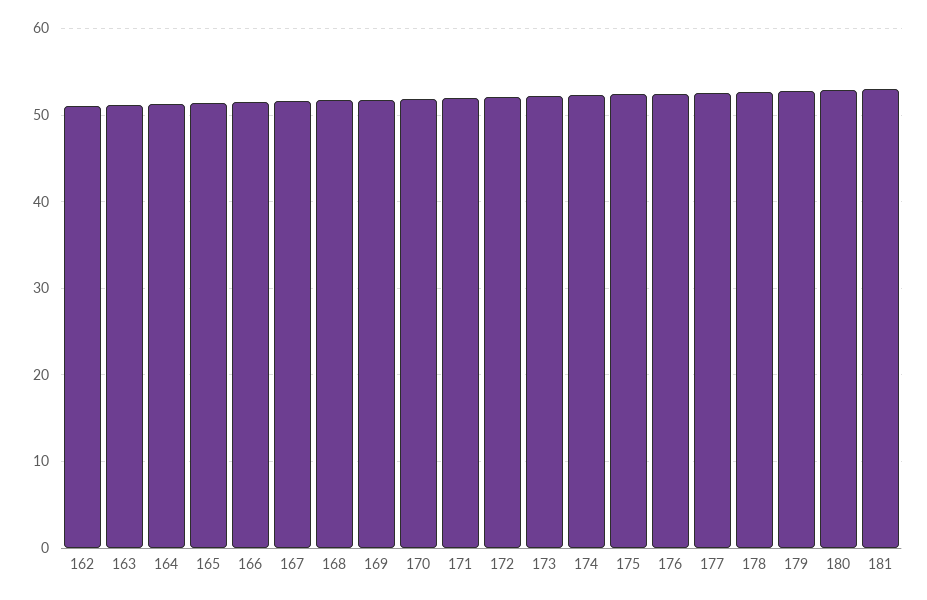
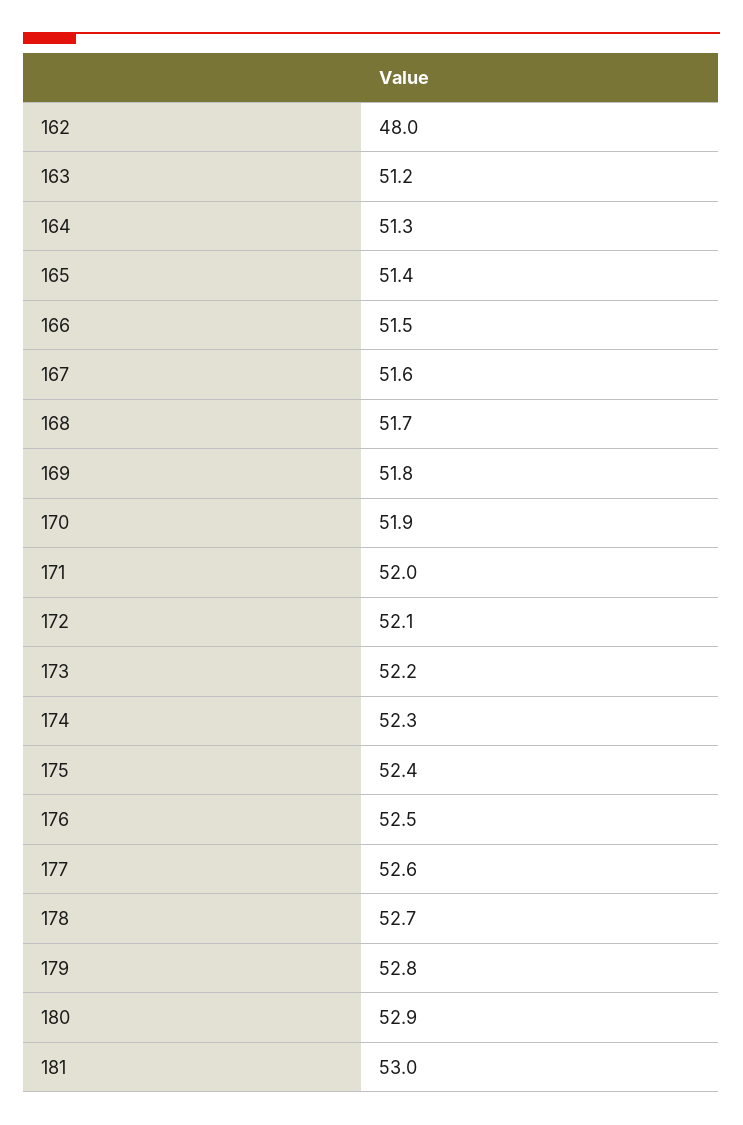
162: 51 -> 48

